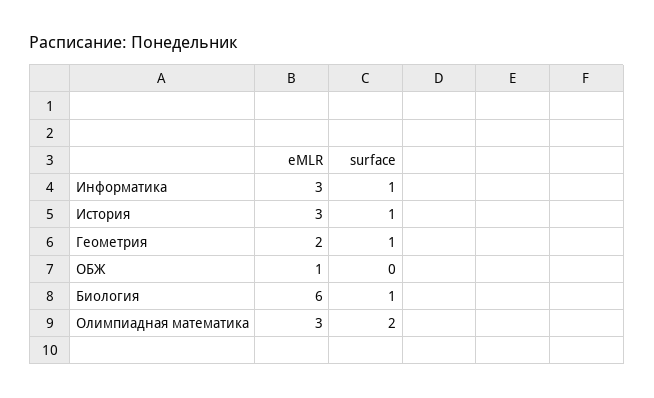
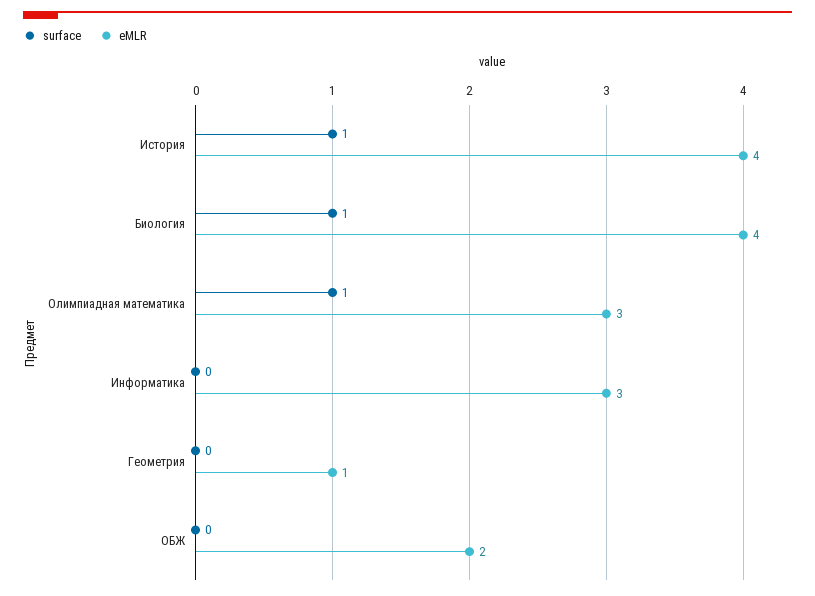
surface, Информатика: 1 -> 0
eMLR, История: 3 -> 4
eMLR, Геометрия: 2 -> 1
surface, Геометрия: 1 -> 0
eMLR, ОБЖ: 1 -> 2
eMLR, Биология: 6 -> 4
surface, Олимпиадная математика: 2 -> 1

